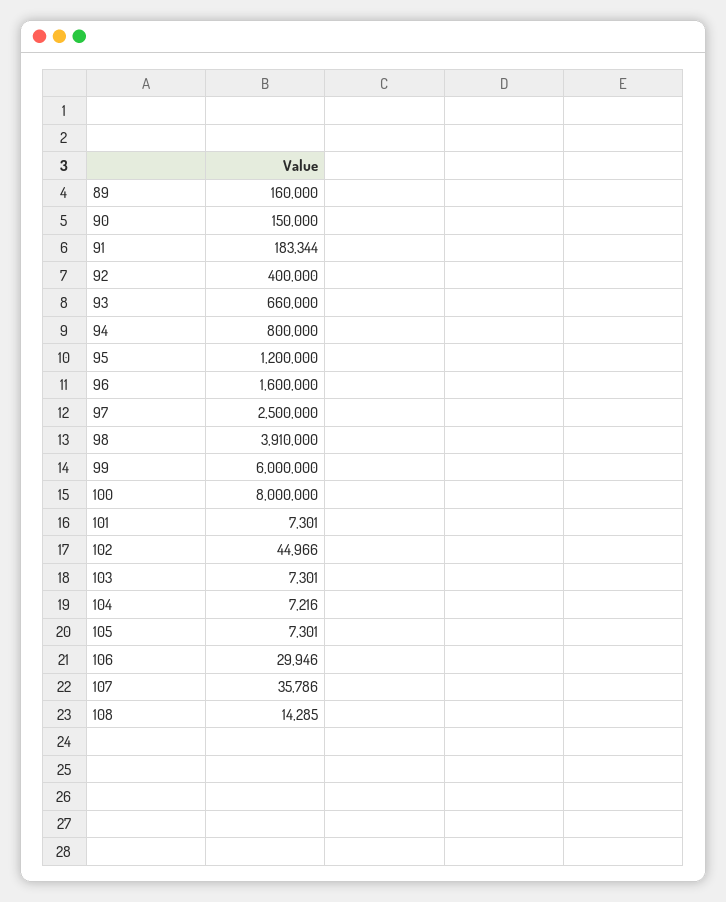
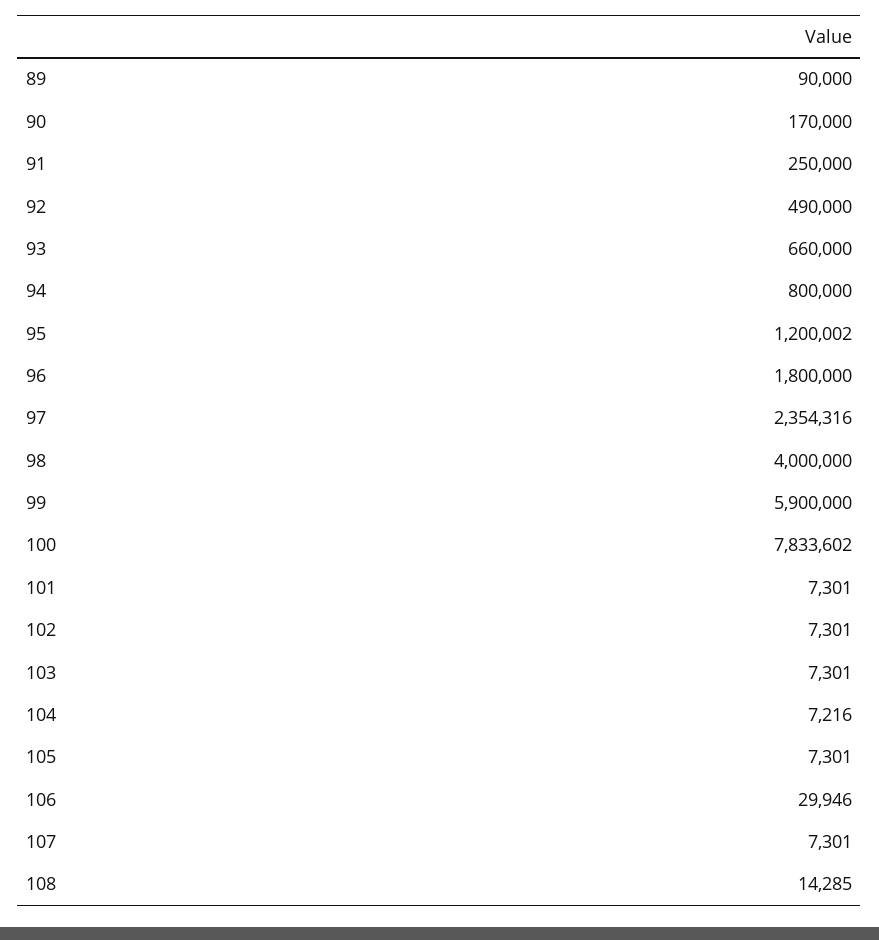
89: 160000 -> 90000
90: 150000 -> 170000
91: 183344 -> 250000
92: 400000 -> 490000
95: 1200000 -> 1200002
96: 1600000 -> 1800000
97: 2500000 -> 2354316
98: 3910000 -> 4000000
99: 6000000 -> 5900000
100: 8000000 -> 7833602
102: 44966 -> 7301
107: 35786 -> 7301

